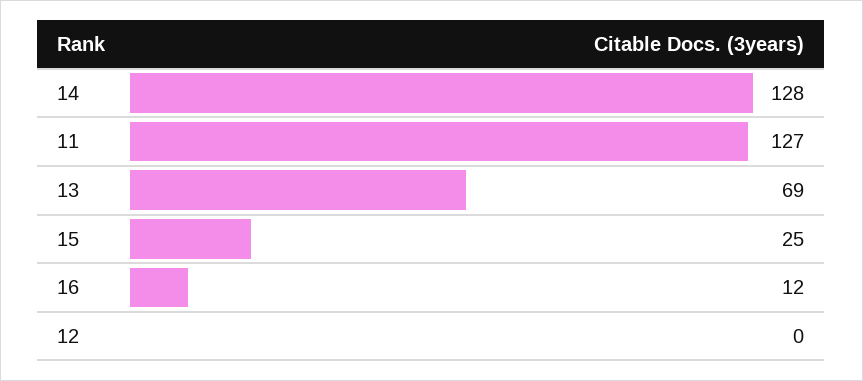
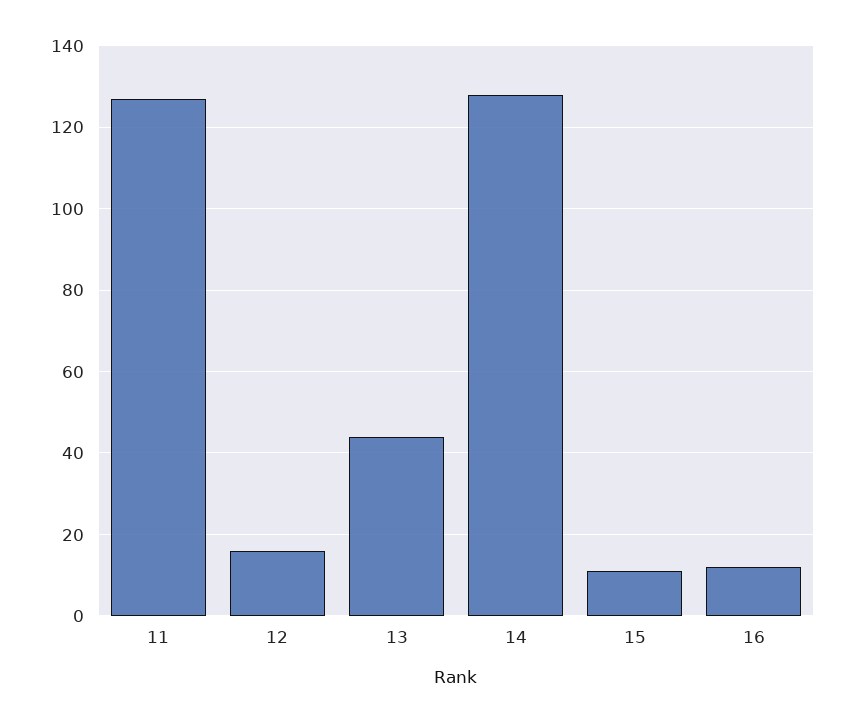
13: 69 -> 45
15: 25 -> 10
12: 0 -> 15

